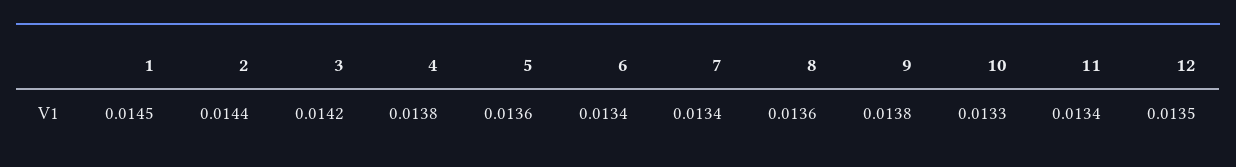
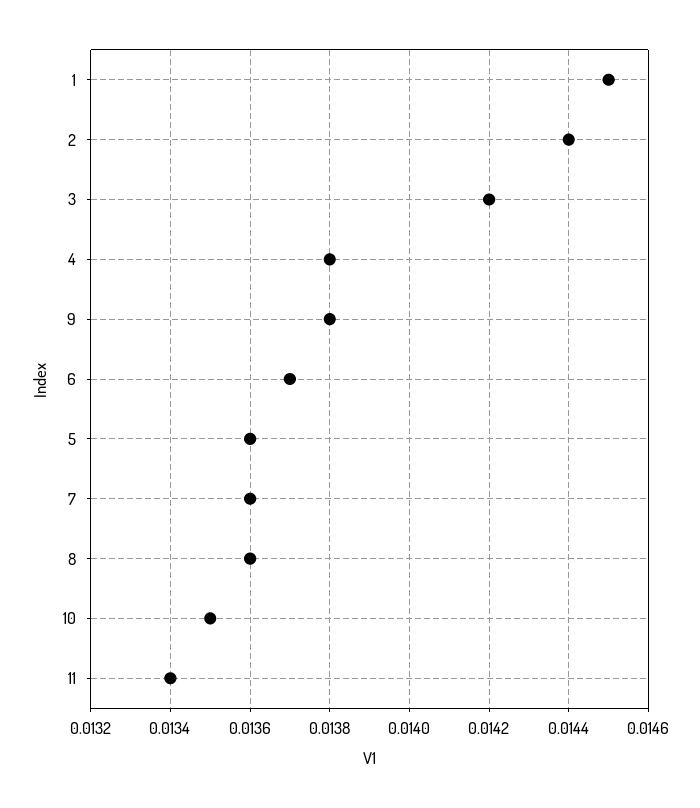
6: 0.0134 -> 0.0137
7: 0.0134 -> 0.0136
10: 0.0133 -> 0.0135
12: 0.0135 -> none

